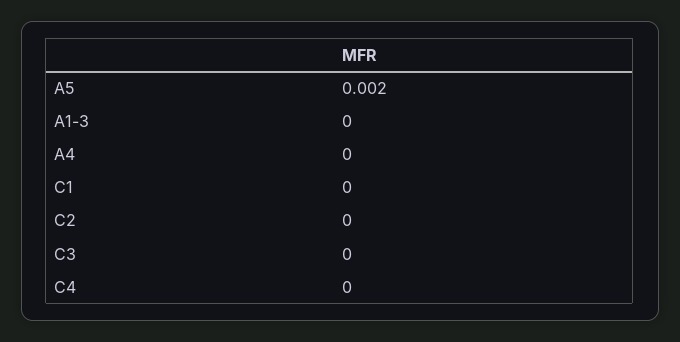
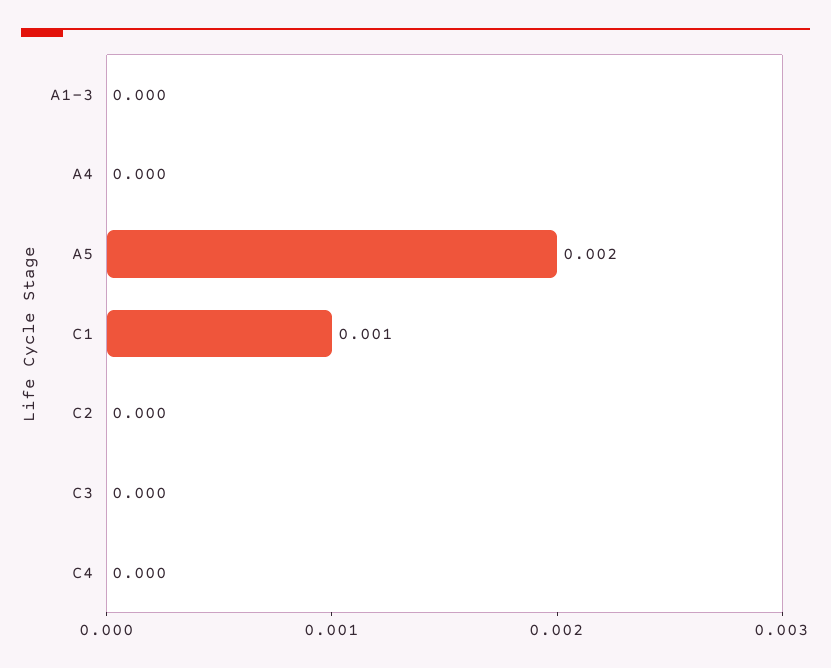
C1: 0 -> 0.001

